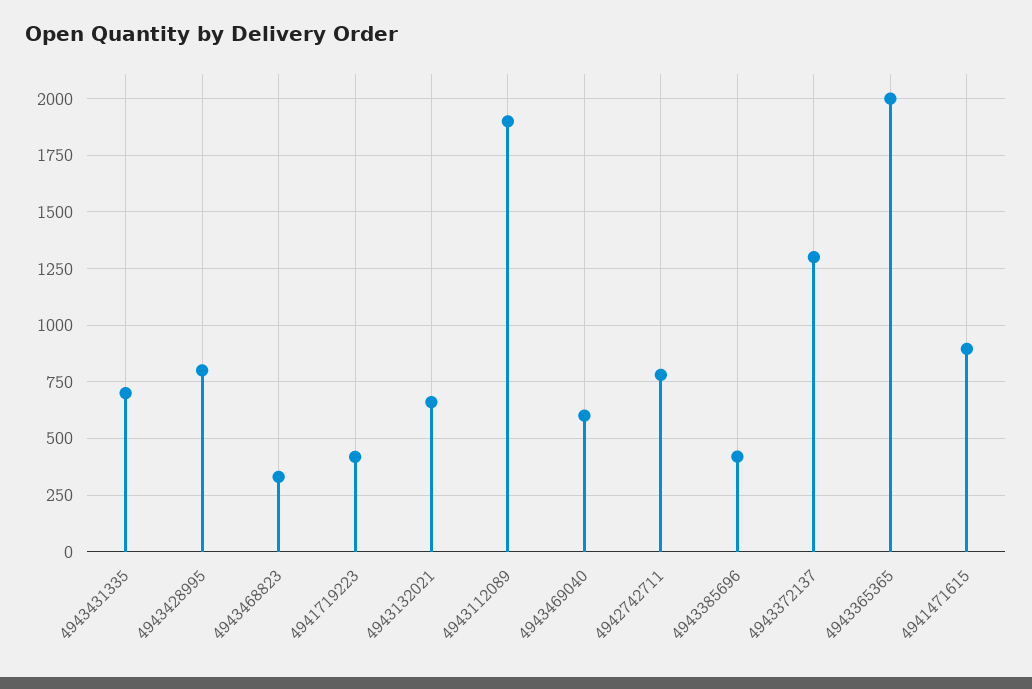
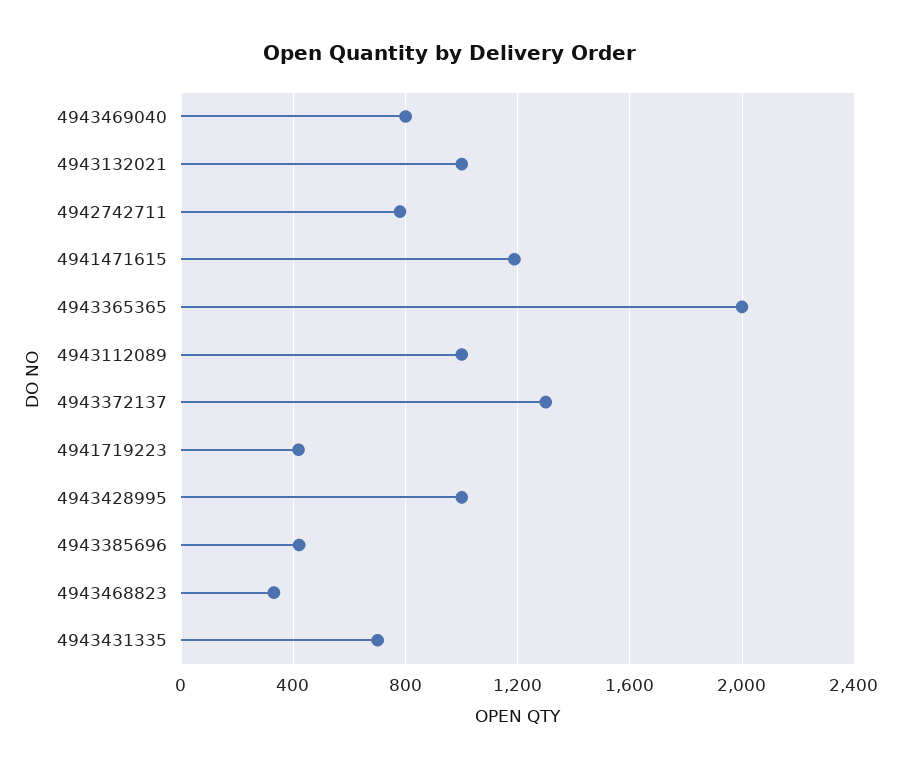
4943428995: 800 -> 1000
4943132021: 650 -> 1000
4943112089: 1900 -> 1000
4943469040: 600 -> 800
4941471615: 900 -> 1200

